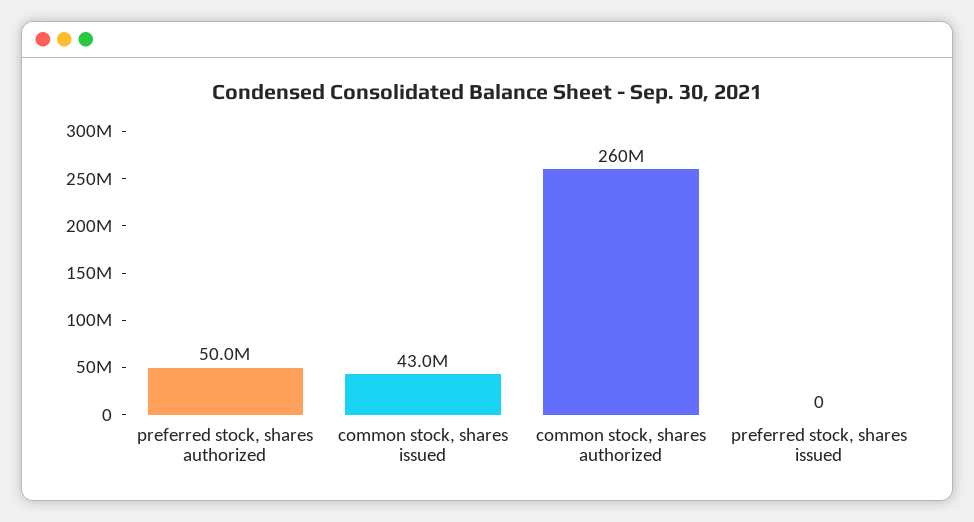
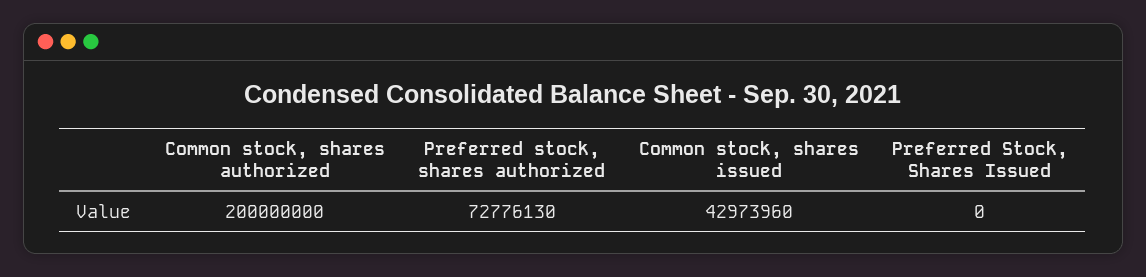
preferred stock, shares authorized: 50000000 -> 72776130
common stock, shares authorized: 260000000 -> 200000000

